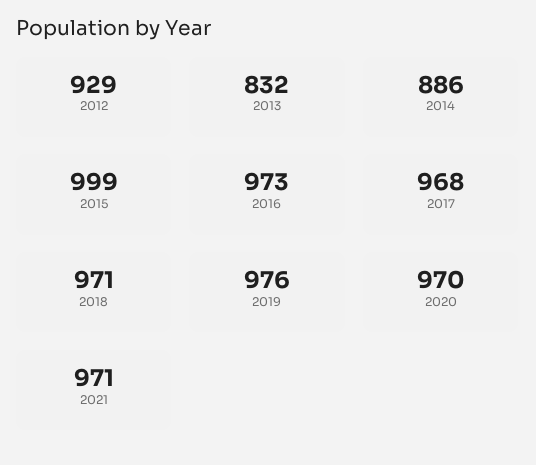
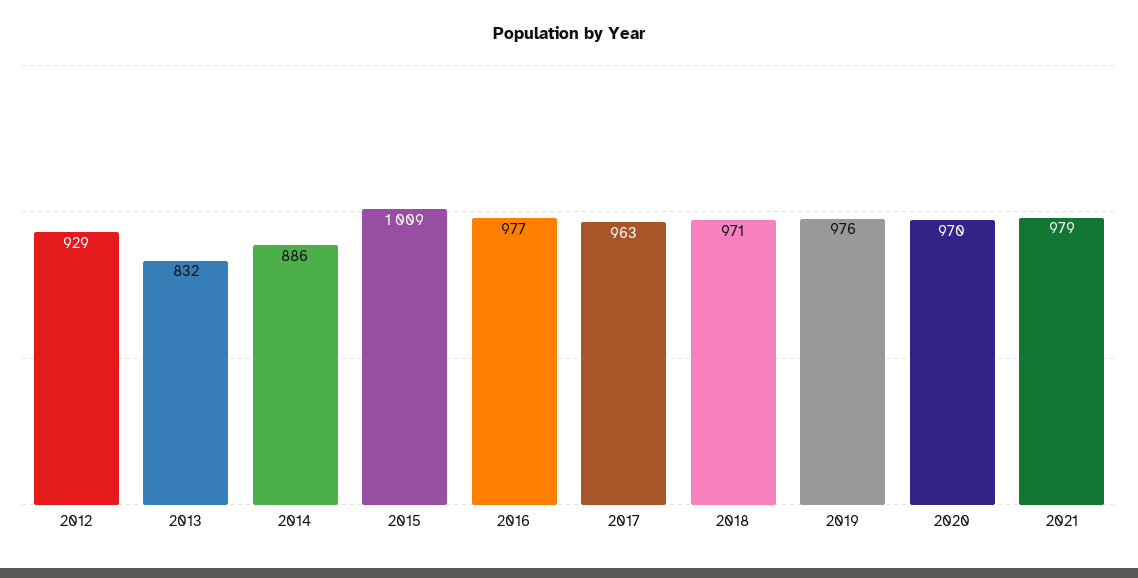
2015: 999 -> 1009
2016: 973 -> 977
2017: 968 -> 963
2021: 971 -> 979

